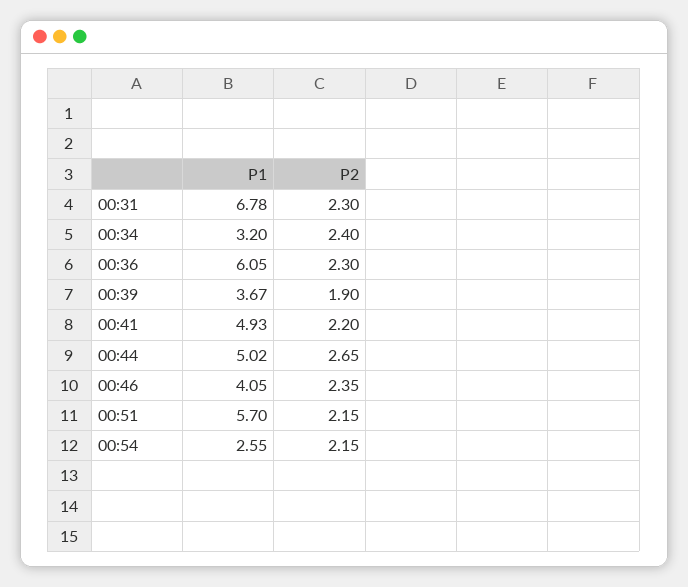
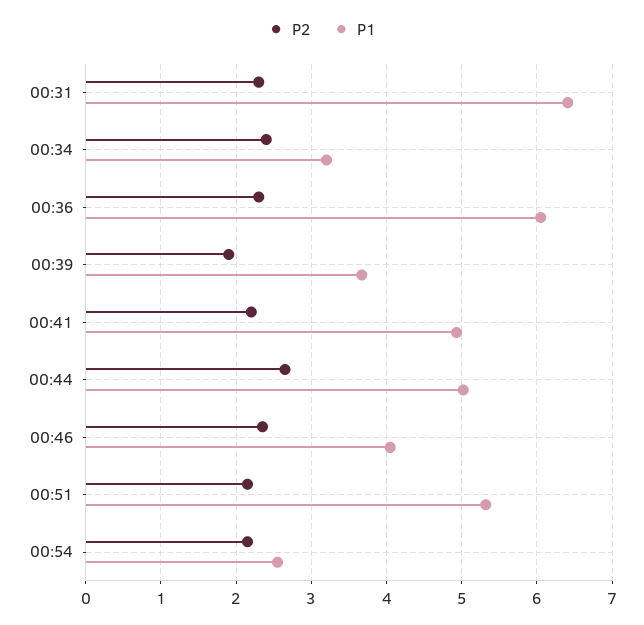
P1, 00:31: 6.78 -> 6.4
P1, 00:51: 5.7 -> 5.3

